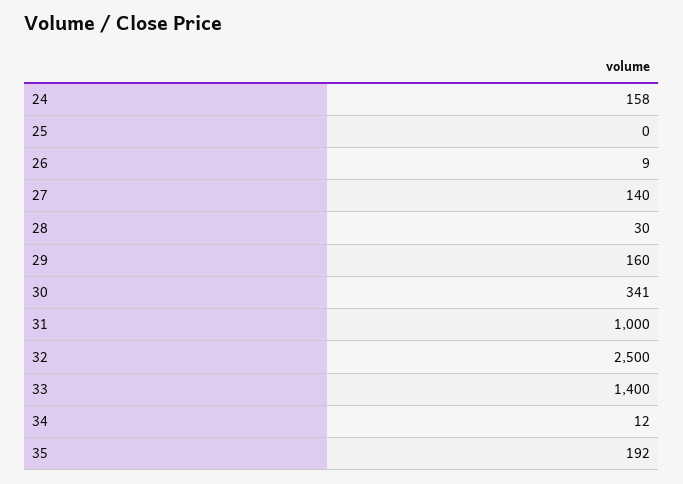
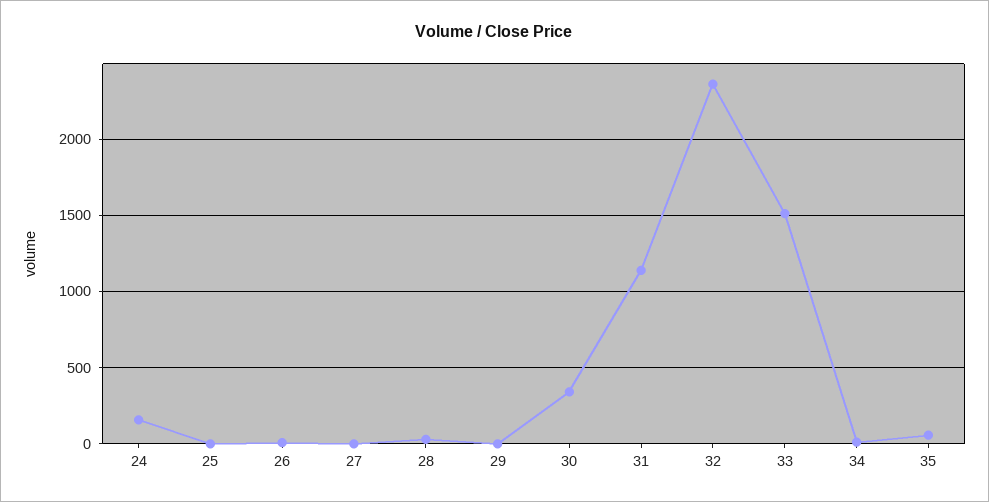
27: 140 -> 0
29: 160 -> 0
31: 1000 -> 1150
32: 2500 -> 2350
33: 1400 -> 1500
35: 192 -> 50

